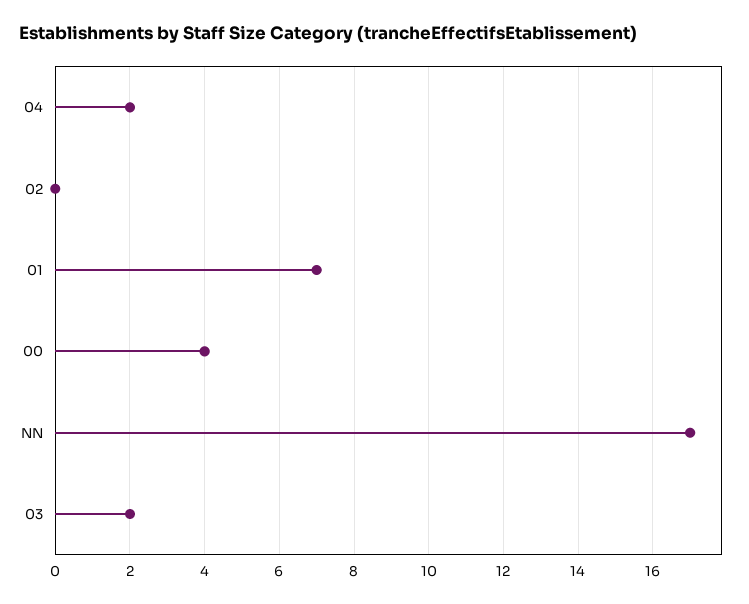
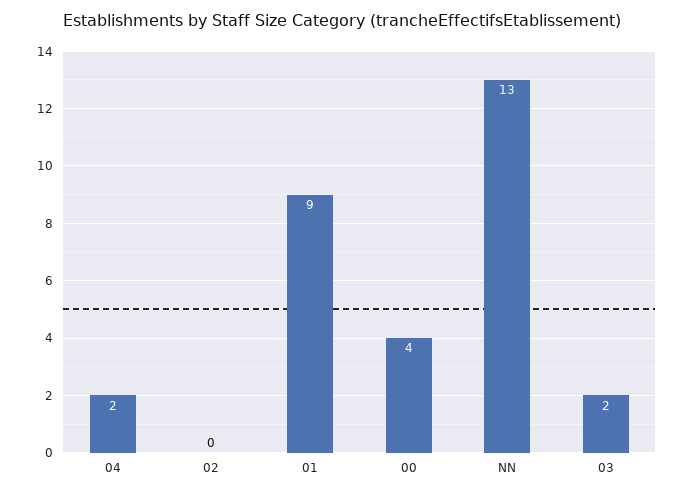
01: 7 -> 9
NN: 17 -> 13

